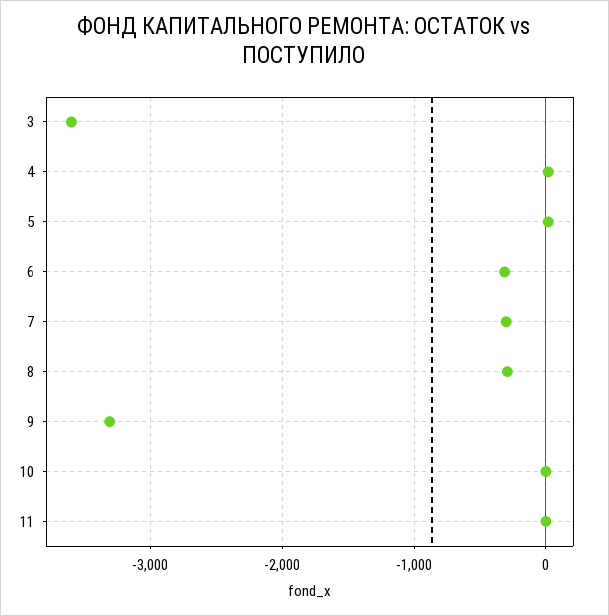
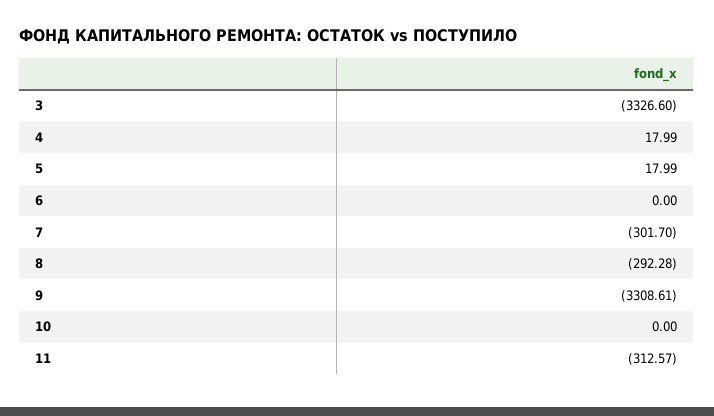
3: -3600 -> -3326.6
6: -300 -> 0
11: 0 -> -312.57

